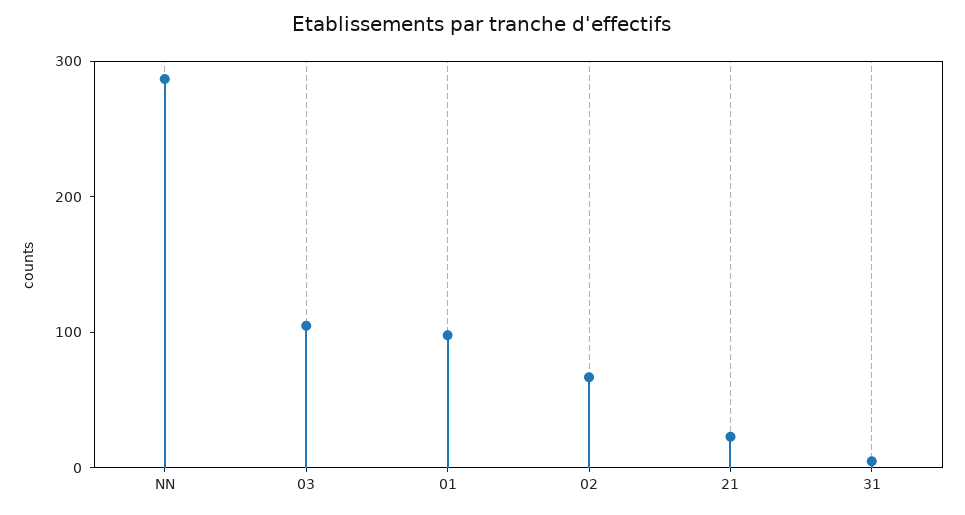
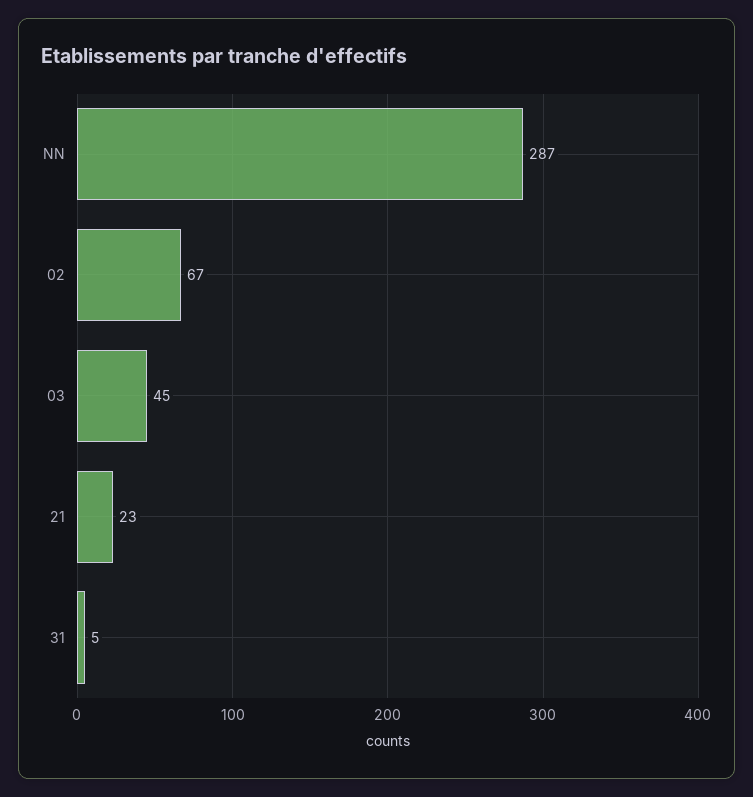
03: 100 -> 45
01: 100 -> none

